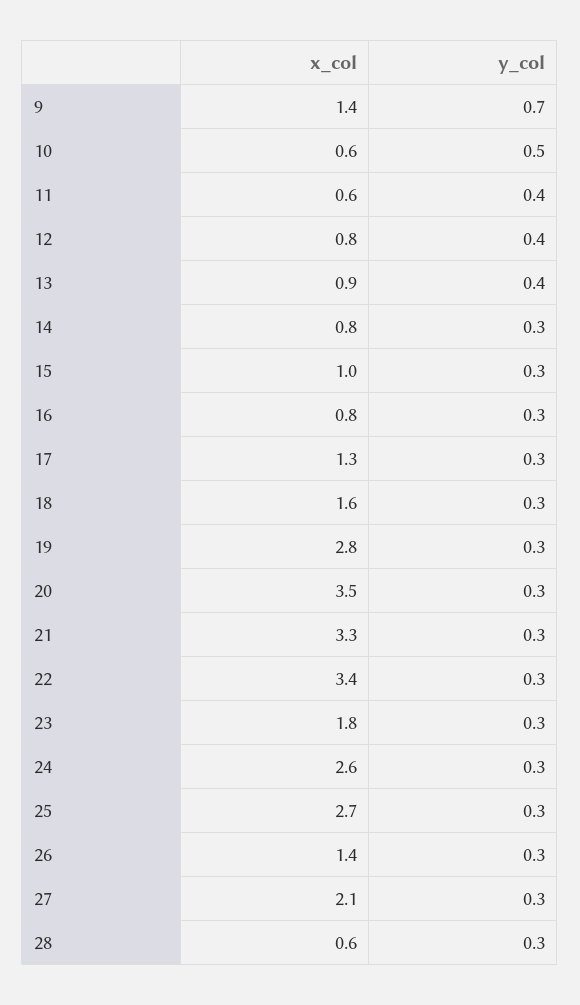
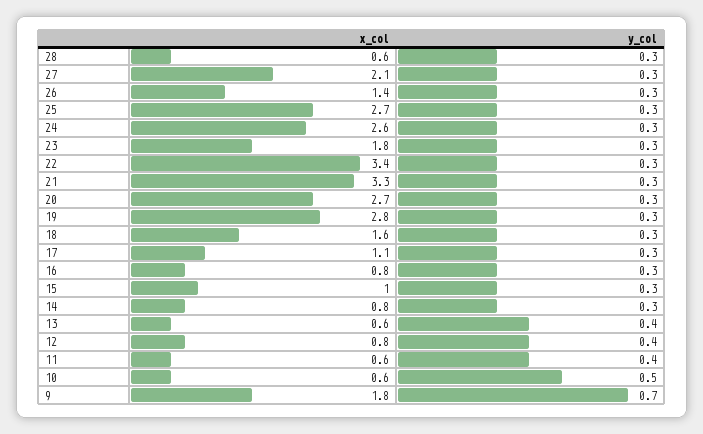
x_col, 9: 1.4 -> 1.8
x_col, 13: 0.9 -> 0.6
x_col, 17: 1.3 -> 1.1
x_col, 20: 3.5 -> 2.7

